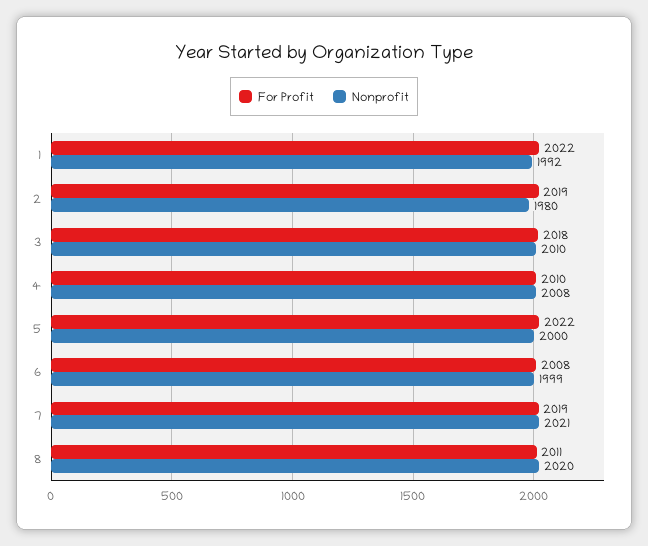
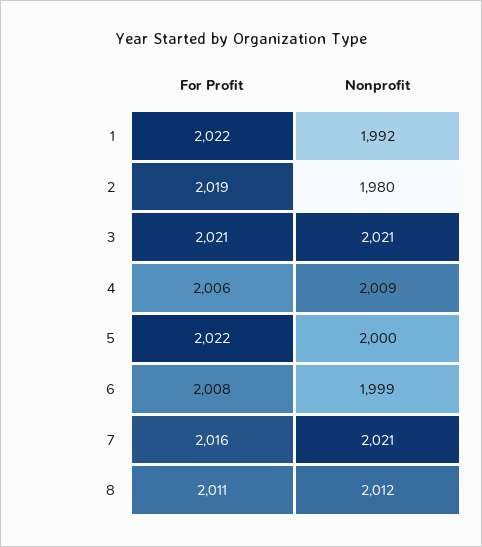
For Profit, 3: 2018 -> 2021
Nonprofit, 3: 2010 -> 2021
For Profit, 4: 2010 -> 2006
Nonprofit, 4: 2008 -> 2009
For Profit, 7: 2019 -> 2016
Nonprofit, 8: 2020 -> 2012

